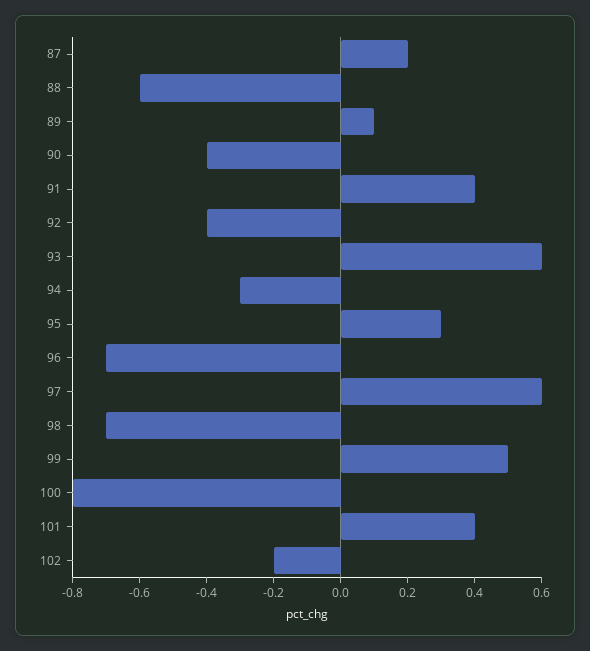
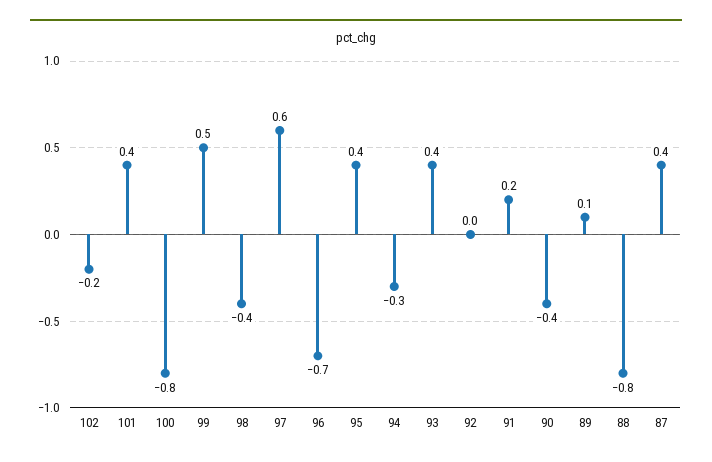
87: 0.2 -> 0.4
88: -0.6 -> -0.8
91: 0.4 -> 0.2
92: -0.4 -> 0
93: 0.6 -> 0.4
95: 0.3 -> 0.4
98: -0.7 -> -0.4

